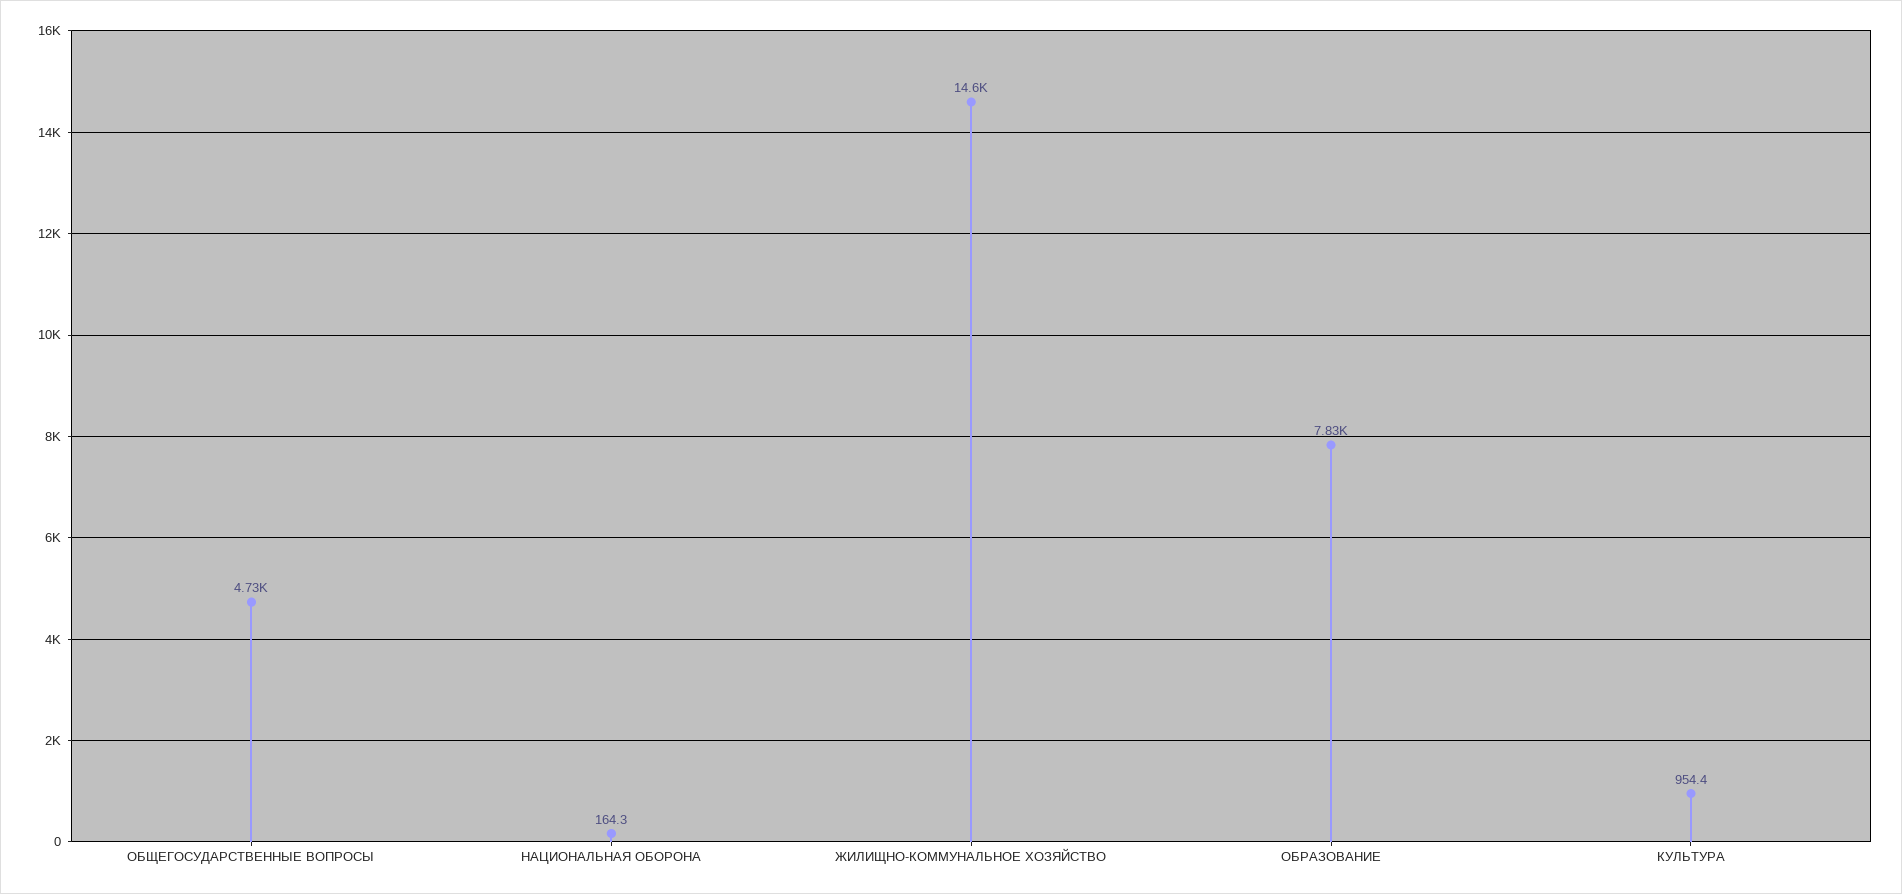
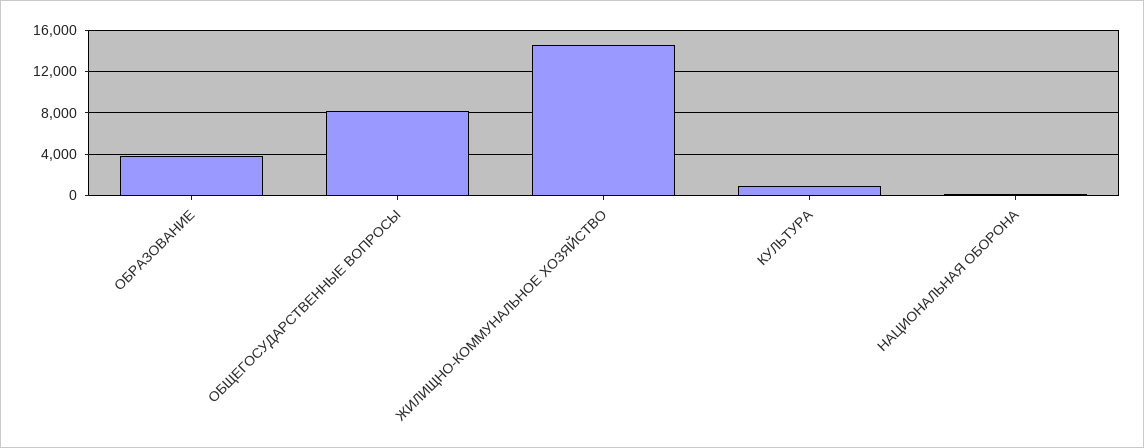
ОБЩЕГОСУДАРСТВЕННЫЕ ВОПРОСЫ: 4730 -> 8000
ОБРАЗОВАНИЕ: 7830 -> 4000

